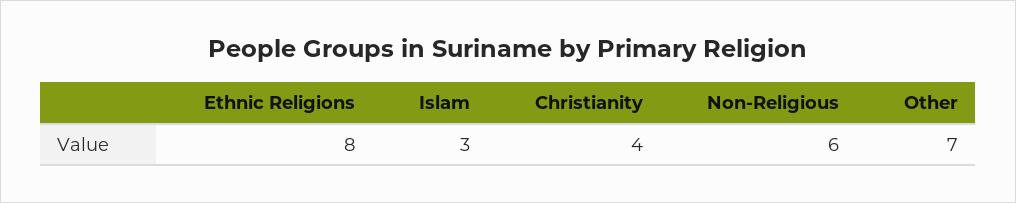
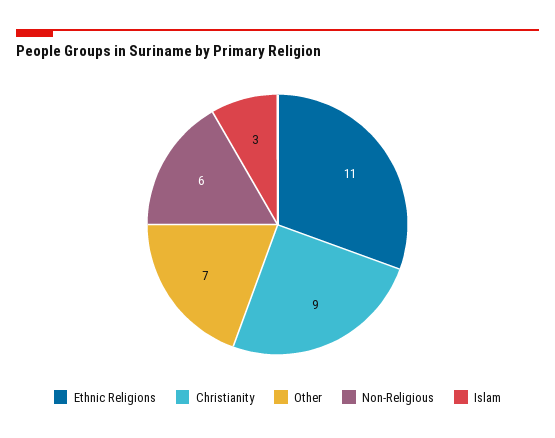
Ethnic Religions: 8 -> 11
Christianity: 4 -> 9

